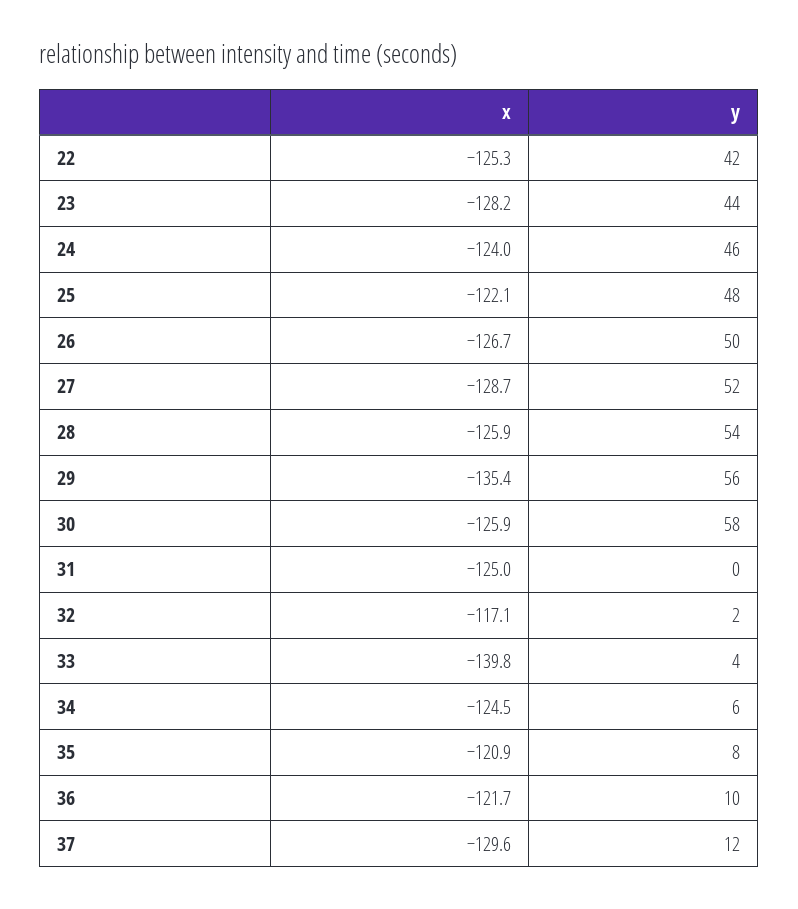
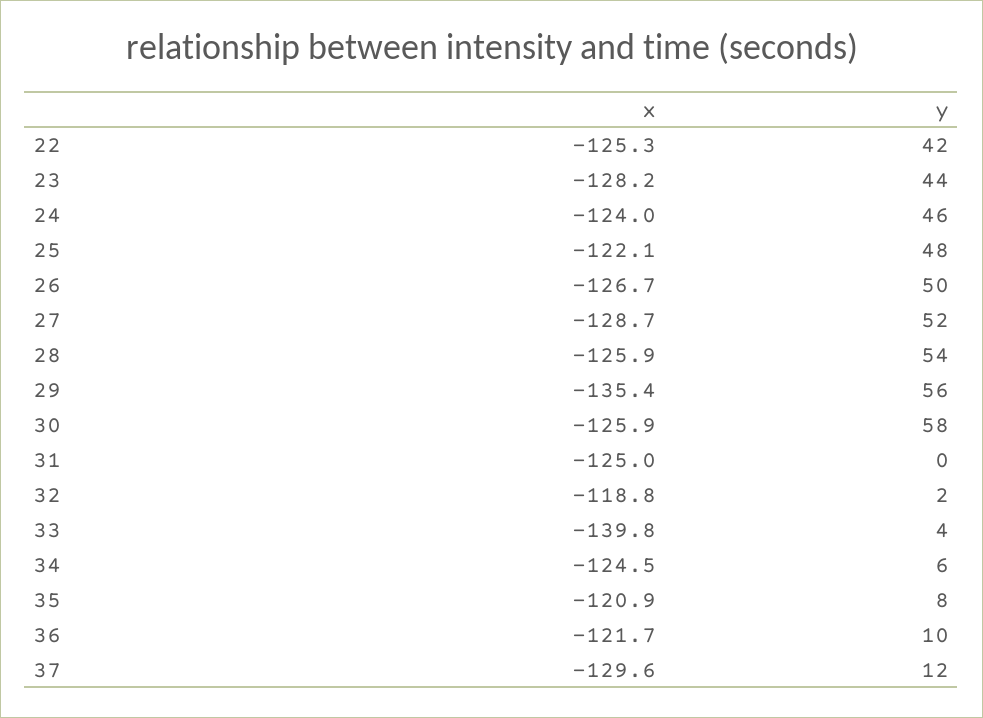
x, 32: -117.1 -> -118.8

